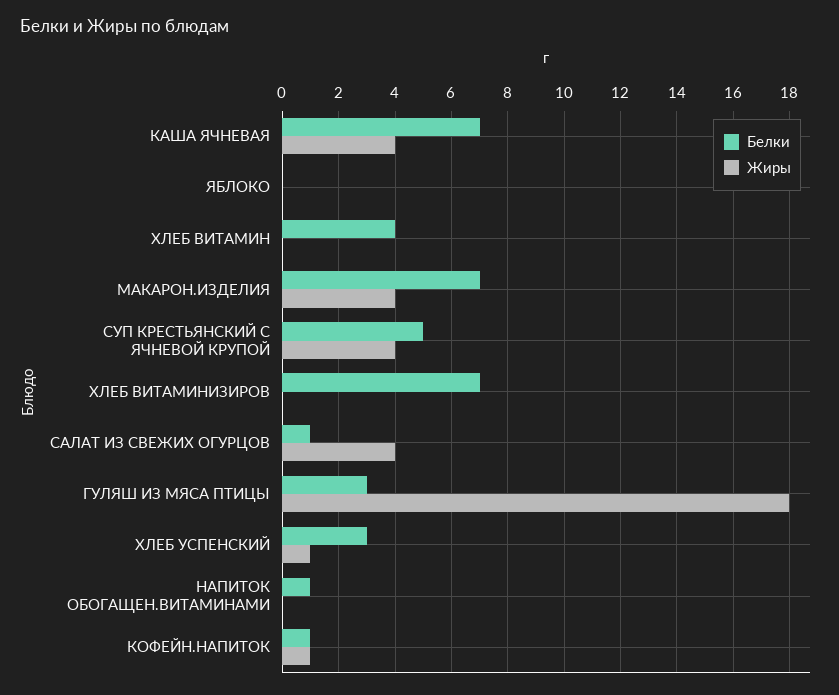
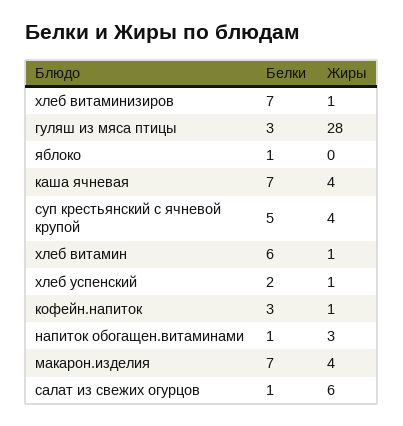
Белки, ЯБЛОКО: 0 -> 1
Белки, ХЛЕБ ВИТАМИН: 4 -> 6
Жиры, ХЛЕБ ВИТАМИН: 0 -> 1
Жиры, ХЛЕБ ВИТАМИНИЗИРОВ: 0 -> 1
Жиры, САЛАТ ИЗ СВЕЖИХ ОГУРЦОВ: 4 -> 6
Жиры, ГУЛЯШ ИЗ МЯСА ПТИЦЫ: 18 -> 28
Белки, ХЛЕБ УСПЕНСКИЙ: 3 -> 2
Жиры, НАПИТОК ОБОГАЩЕН.ВИТАМИНАМИ: 0 -> 3
Белки, КОФЕЙН.НАПИТОК: 1 -> 3

